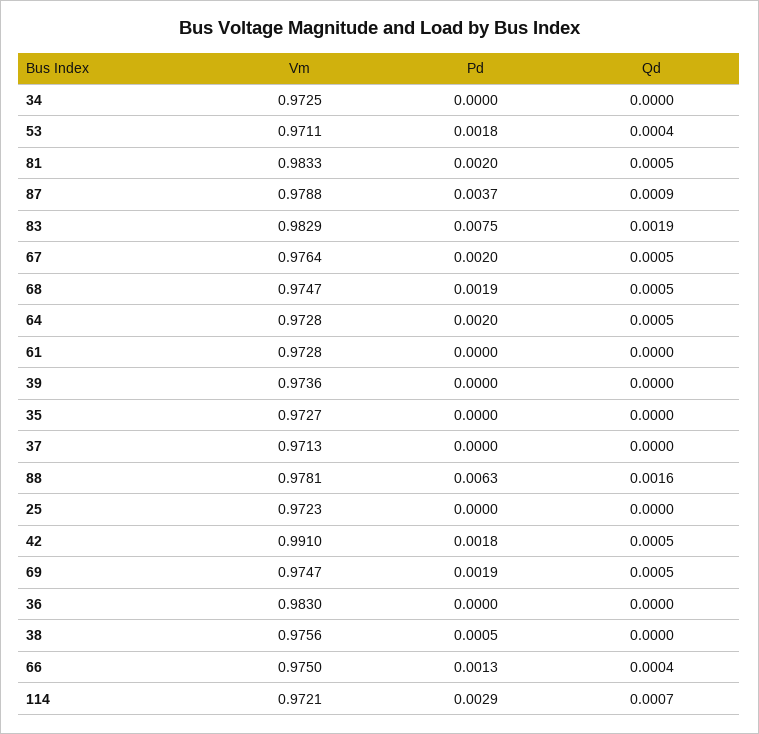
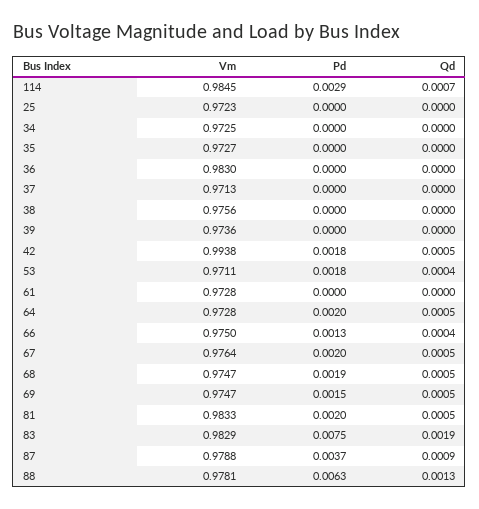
Qd, 88: 0.0016 -> 0.0013
Vm, 42: 0.991 -> 0.9938
Pd, 69: 0.0019 -> 0.0015
Pd, 38: 0.0005 -> 0
Vm, 114: 0.9721 -> 0.9845

